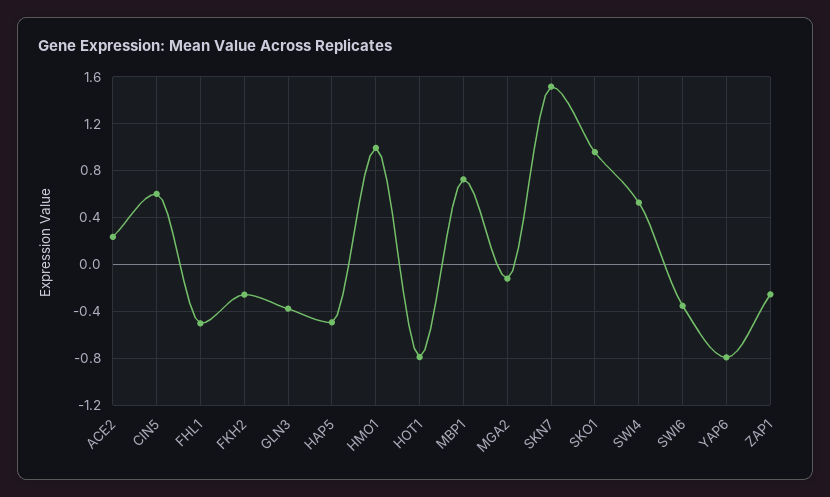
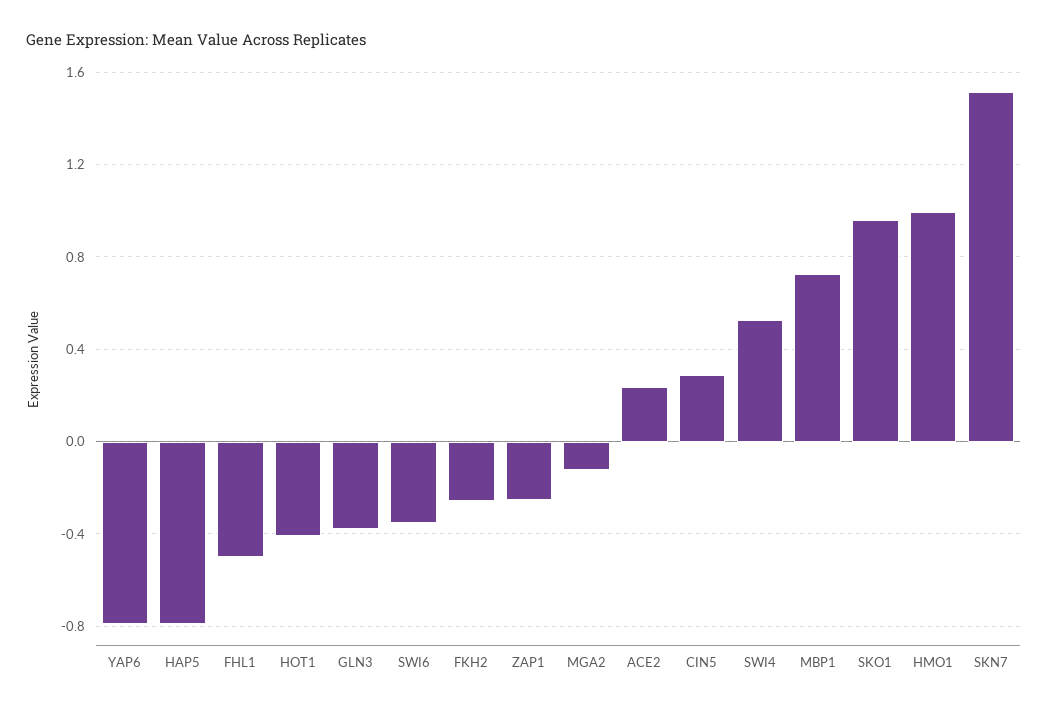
CIN5: 0.6 -> 0.3
HAP5: -0.5 -> -0.8
HOT1: -0.8 -> -0.4

